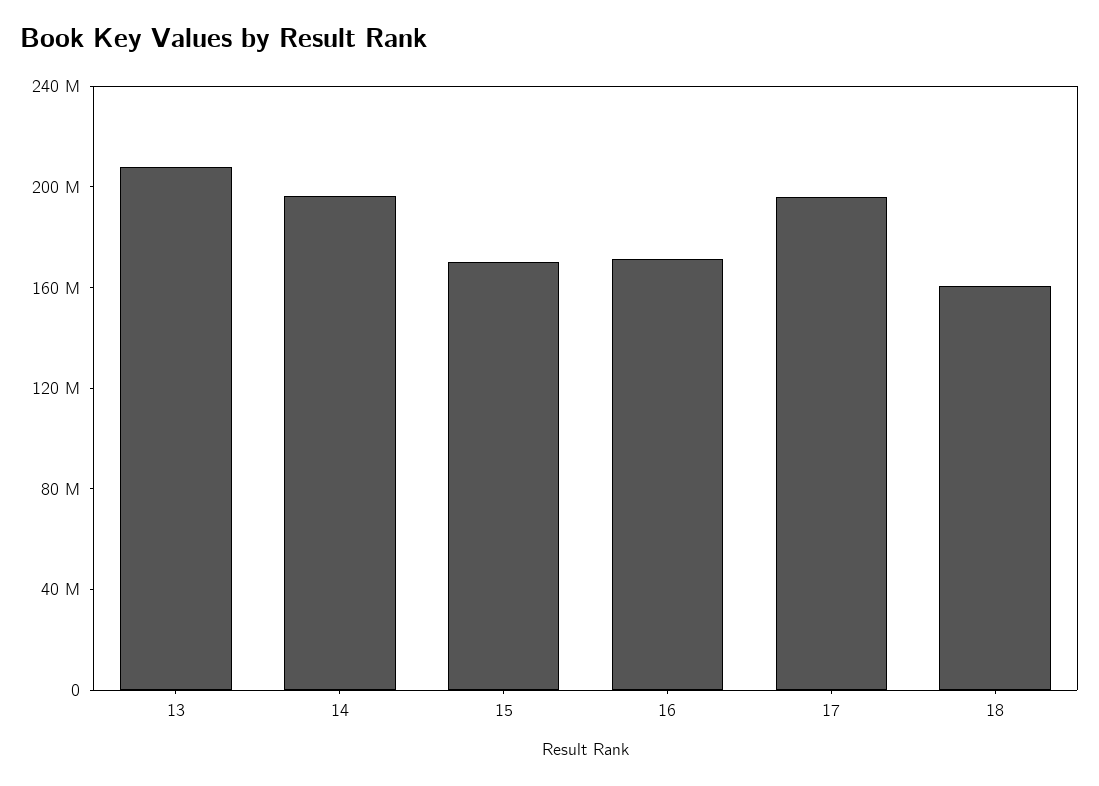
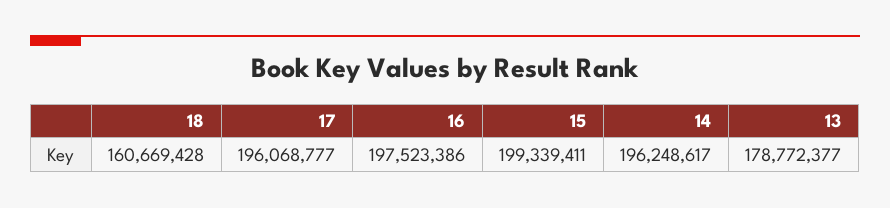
13: 210000000 -> 178772377
15: 170000000 -> 199339411
16: 170000000 -> 197523386

